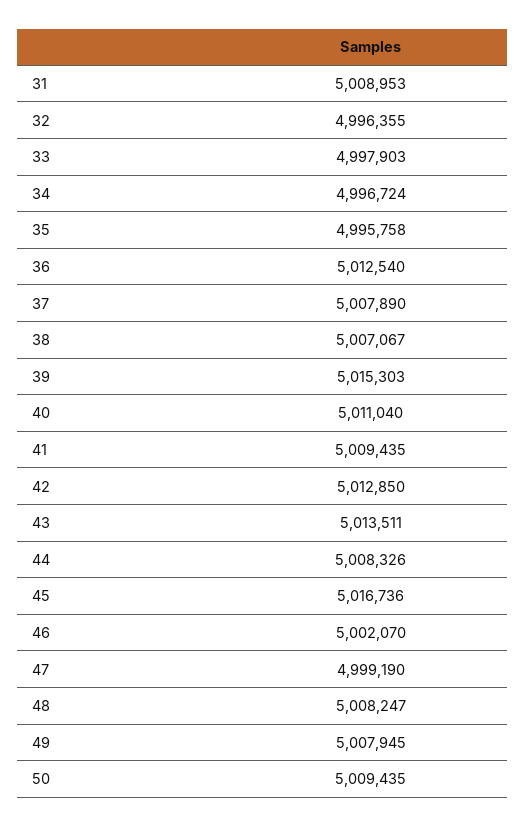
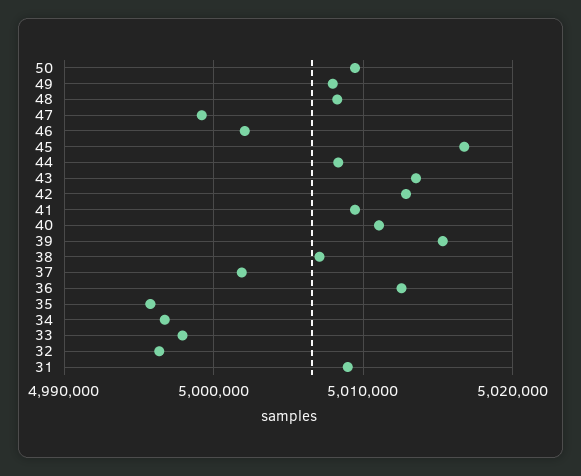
37: 5007890 -> 5002000

